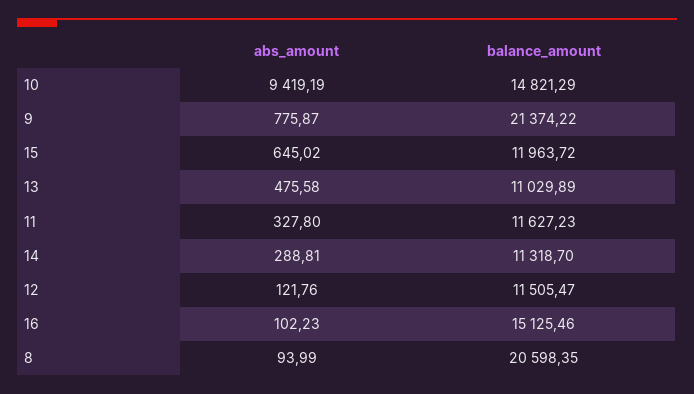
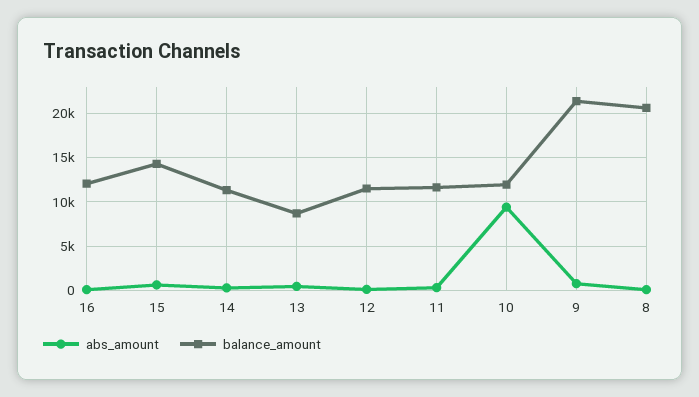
balance_amount, 10: 14821.29 -> 12000
balance_amount, 15: 11963.72 -> 14000
balance_amount, 13: 11029.89 -> 9000
balance_amount, 16: 15125.46 -> 12000

